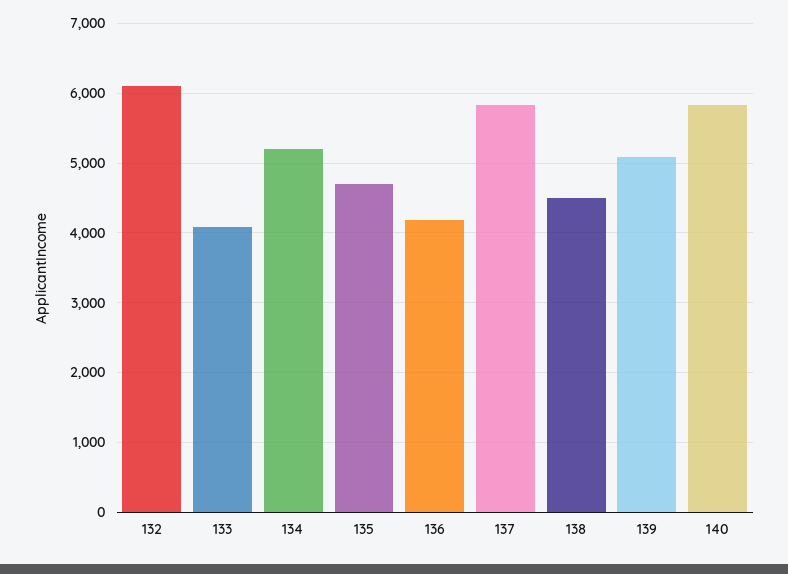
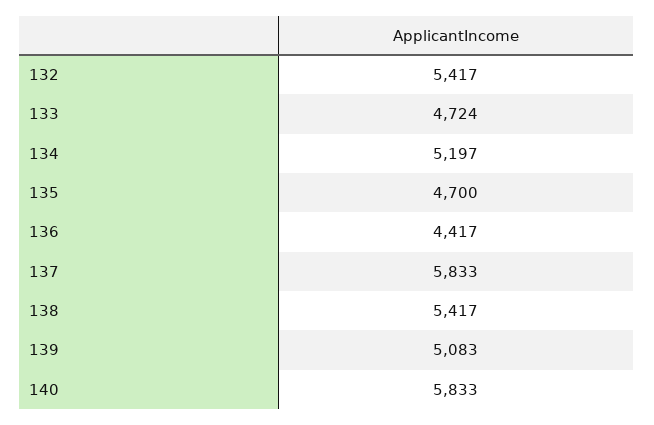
132: 6100 -> 5417
133: 4100 -> 4724
136: 4200 -> 4417
138: 4500 -> 5417

